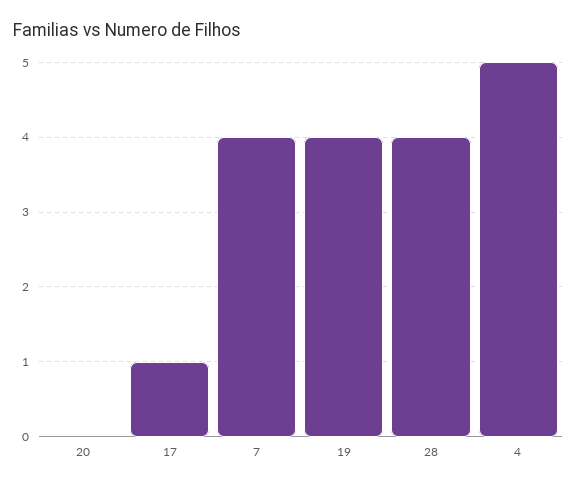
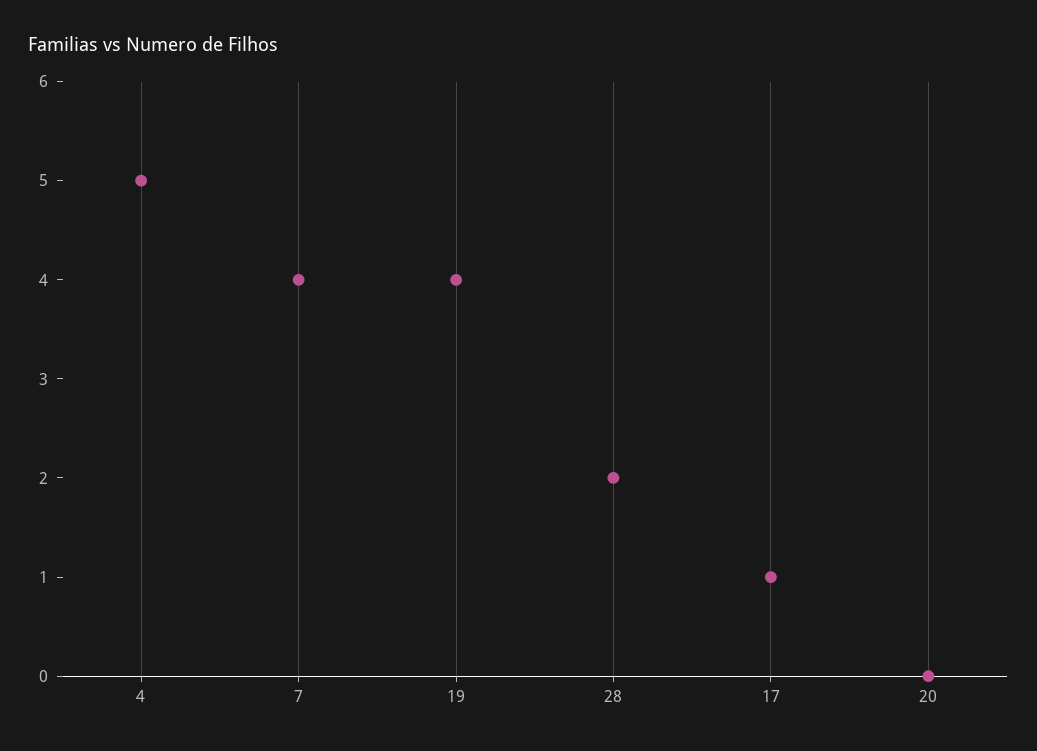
28: 4 -> 2

